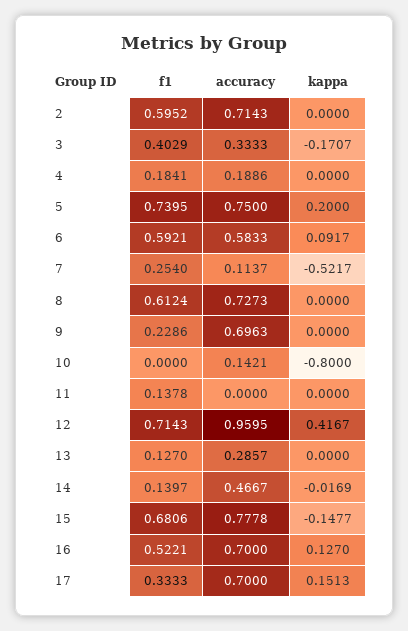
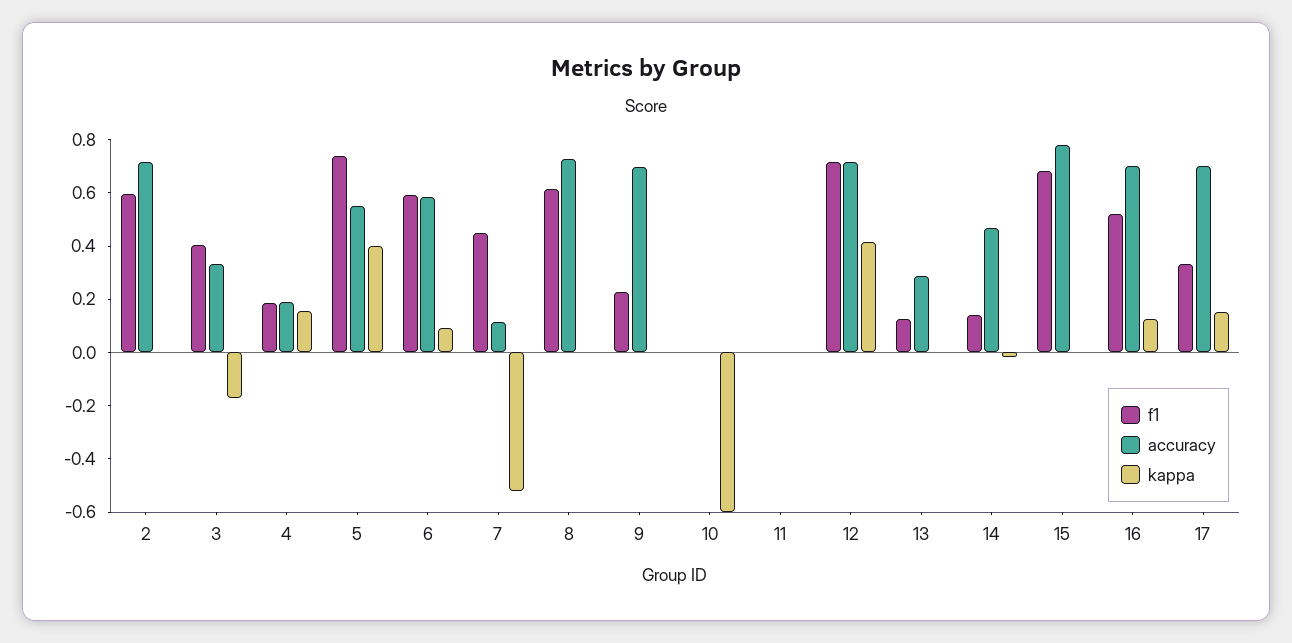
kappa, 4: 0 -> 0.15
accuracy, 5: 0.75 -> 0.55
kappa, 5: 0.2 -> 0.4
f1, 7: 0.254 -> 0.45
accuracy, 10: 0.1421 -> 0
kappa, 10: -0.8 -> -0.6
f1, 11: 0.1378 -> 0
accuracy, 12: 0.9595 -> 0.7
kappa, 15: -0.1477 -> 0

